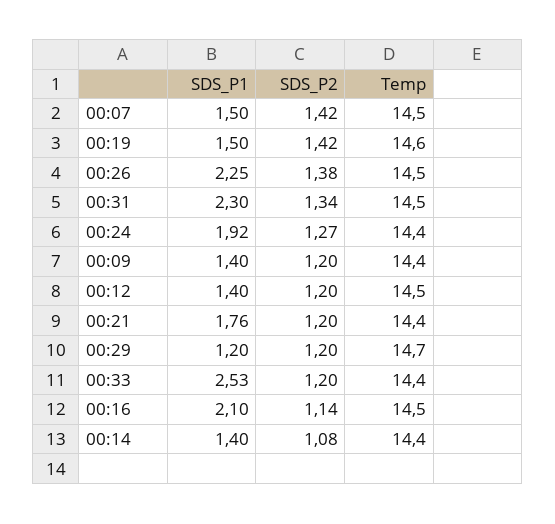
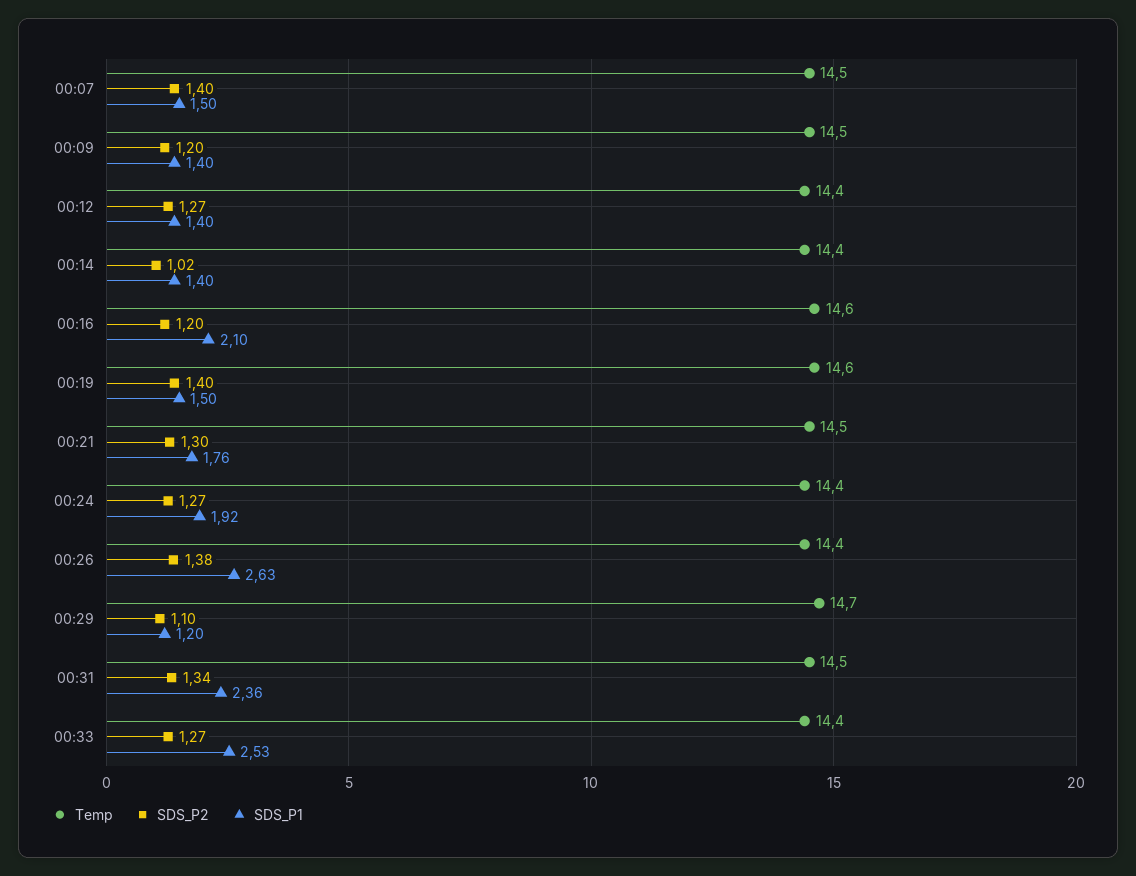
SDS_P2, 00:07: 1.42 -> 1.4
SDS_P2, 00:19: 1.42 -> 1.4
SDS_P1, 00:26: 2.25 -> 2.63
Temp, 00:26: 14.5 -> 14.4
SDS_P1, 00:31: 2.3 -> 2.36
Temp, 00:09: 14.4 -> 14.5
SDS_P2, 00:12: 1.2 -> 1.27
Temp, 00:12: 14.5 -> 14.4
SDS_P2, 00:21: 1.2 -> 1.3
Temp, 00:21: 14.4 -> 14.5
SDS_P2, 00:29: 1.2 -> 1.1
SDS_P2, 00:33: 1.2 -> 1.27
SDS_P2, 00:16: 1.14 -> 1.2
Temp, 00:16: 14.5 -> 14.6
SDS_P2, 00:14: 1.08 -> 1.02

